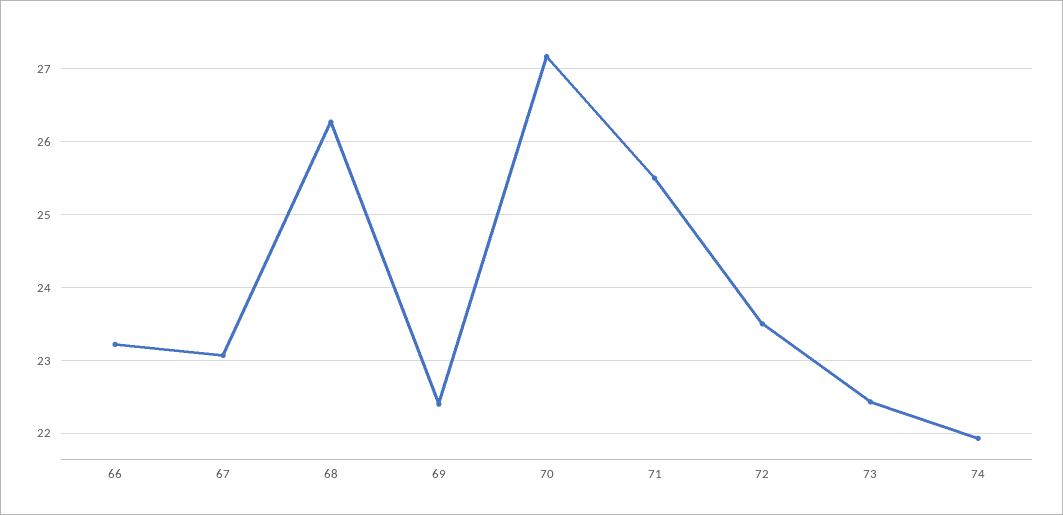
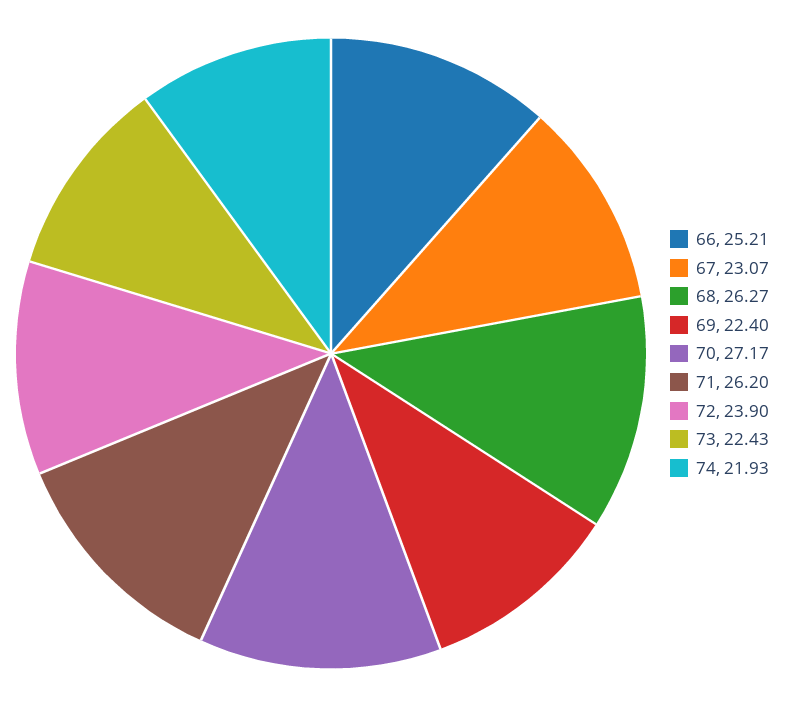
66: 23.2 -> 25.21
71: 25.5 -> 26.2
72: 23.5 -> 23.9

